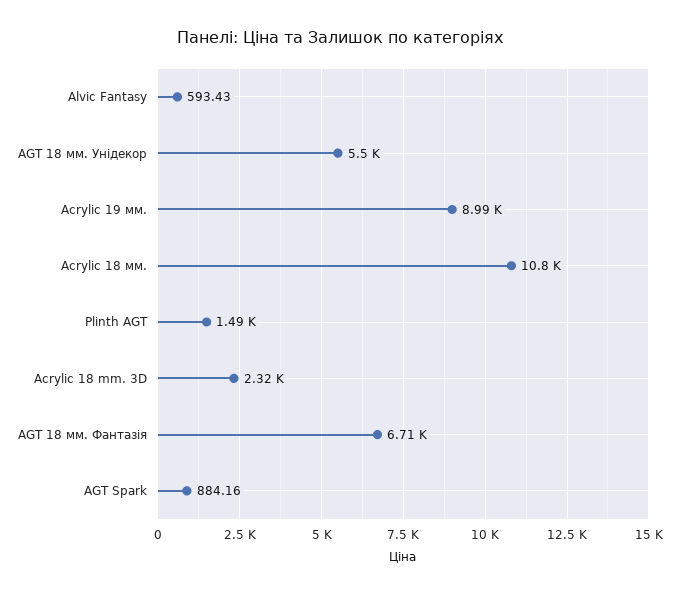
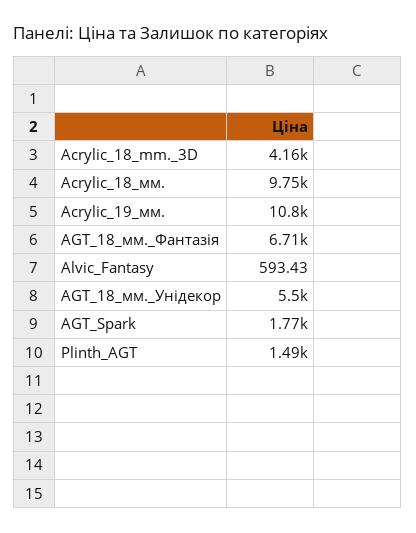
Acrylic 19 мм.: 8990 -> 10800
Acrylic 18 мм.: 10800 -> 9750
Acrylic 18 mm. 3D: 2320 -> 4160
AGT Spark: 884.16 -> 1770

